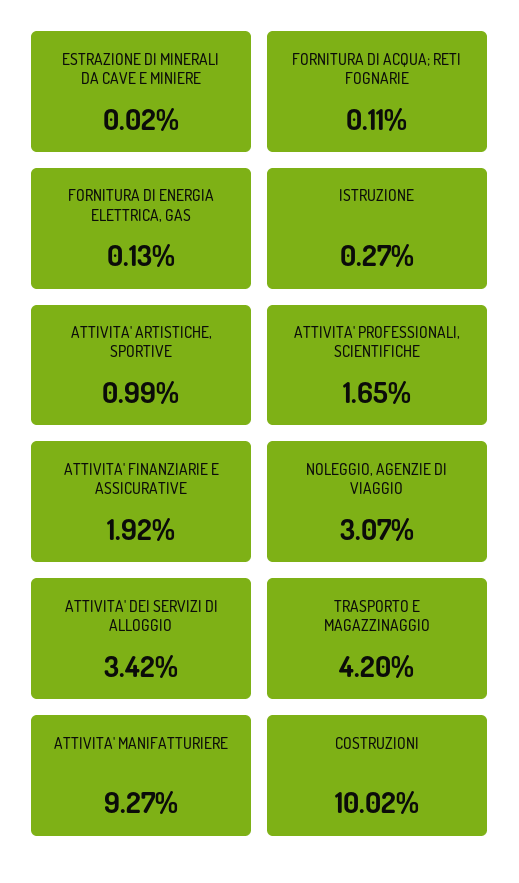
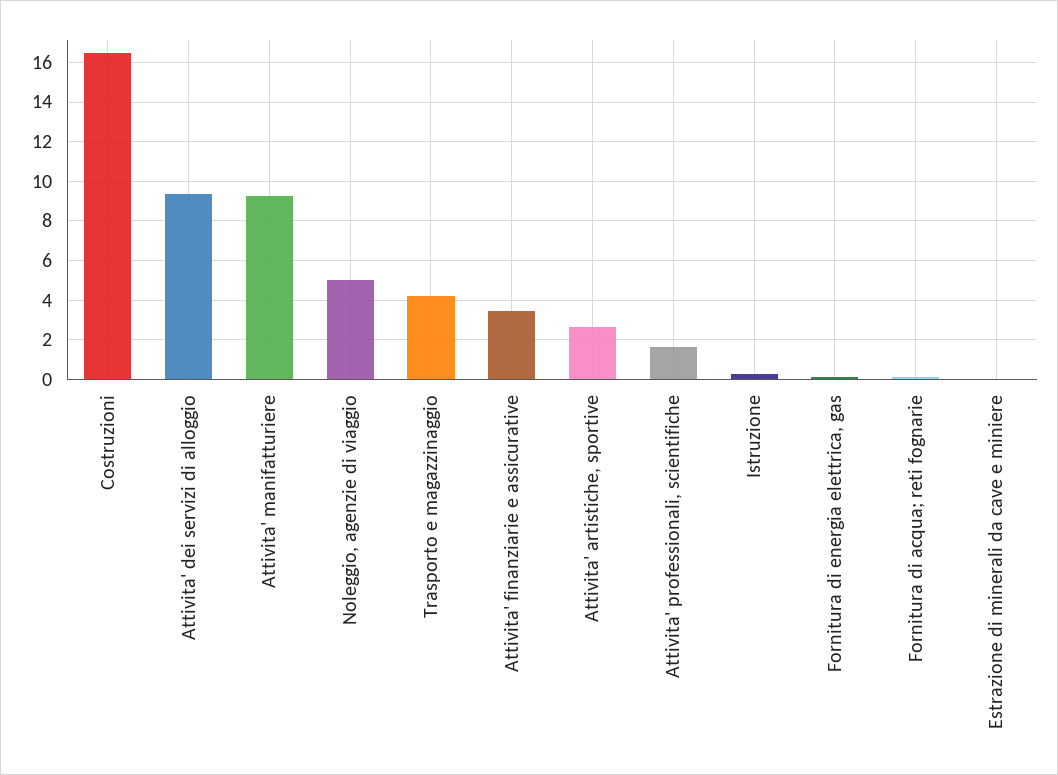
ATTIVITA' ARTISTICHE, SPORTIVE: 0.99 -> 2.5
ATTIVITA' FINANZIARIE E ASSICURATIVE: 1.92 -> 3.5
NOLEGGIO, AGENZIE DI VIAGGIO: 3.07 -> 5
ATTIVITA' DEI SERVIZI DI ALLOGGIO: 3.42 -> 9.5
COSTRUZIONI: 10.02 -> 16.5

